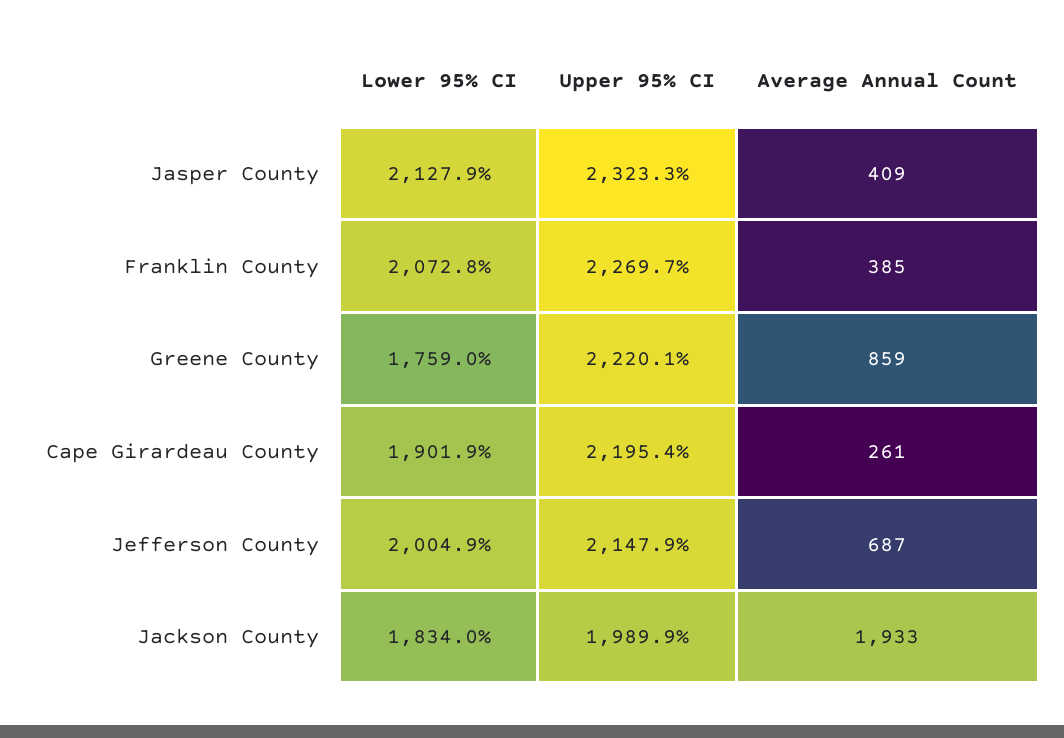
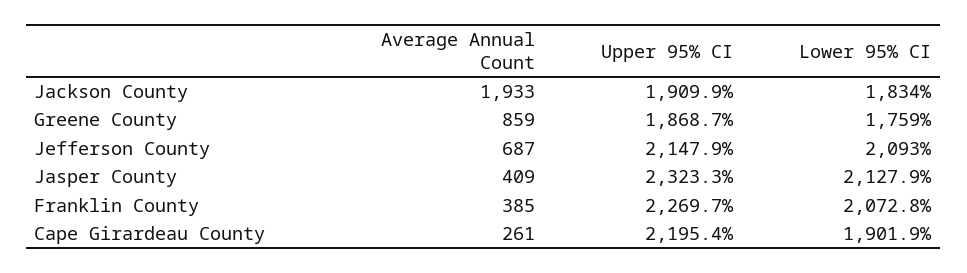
Upper 95% CI, Greene County: 2220.1 -> 1868.7
Lower 95% CI, Jefferson County: 2004.9 -> 2093
Upper 95% CI, Jackson County: 1989.9 -> 1909.9

